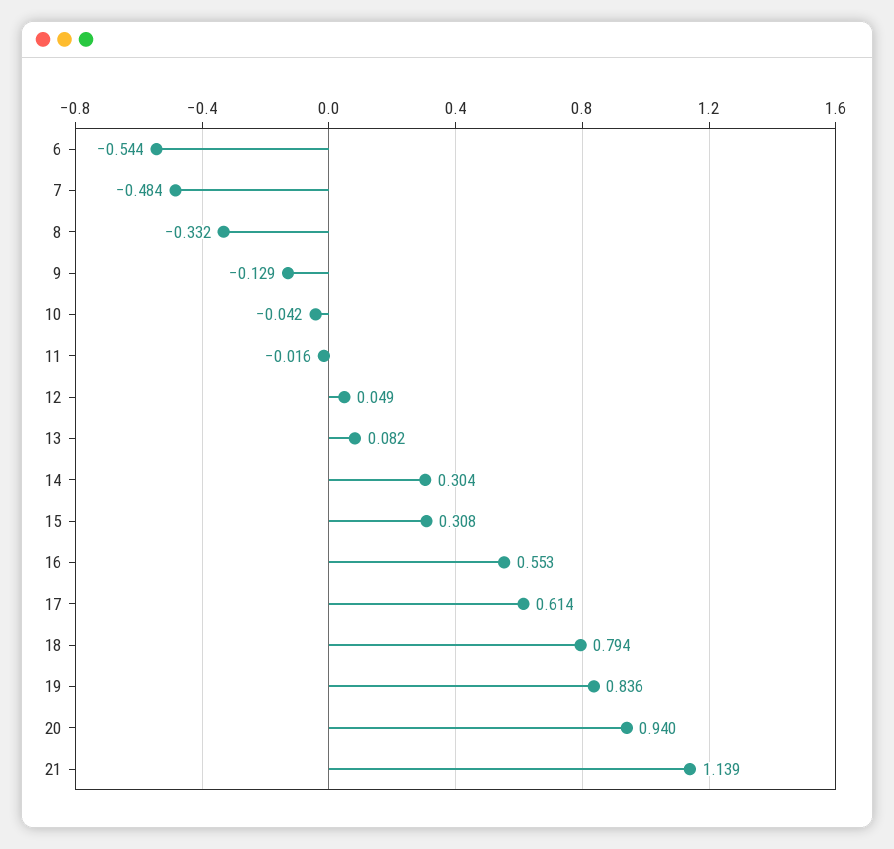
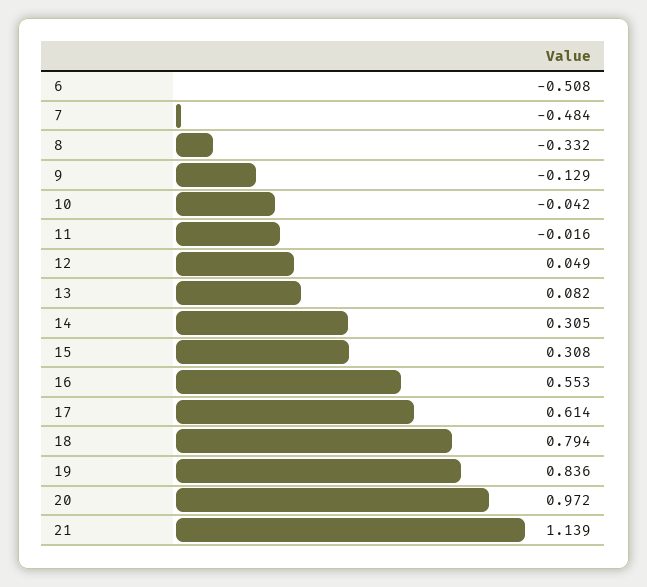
6: -0.544 -> -0.508
14: 0.304 -> 0.305
20: 0.94 -> 0.972

